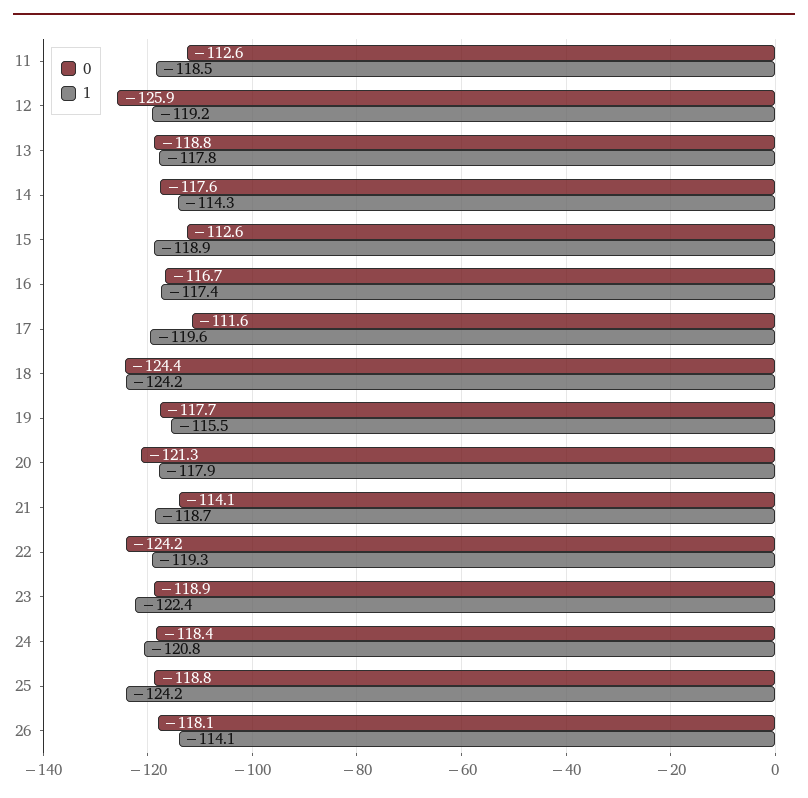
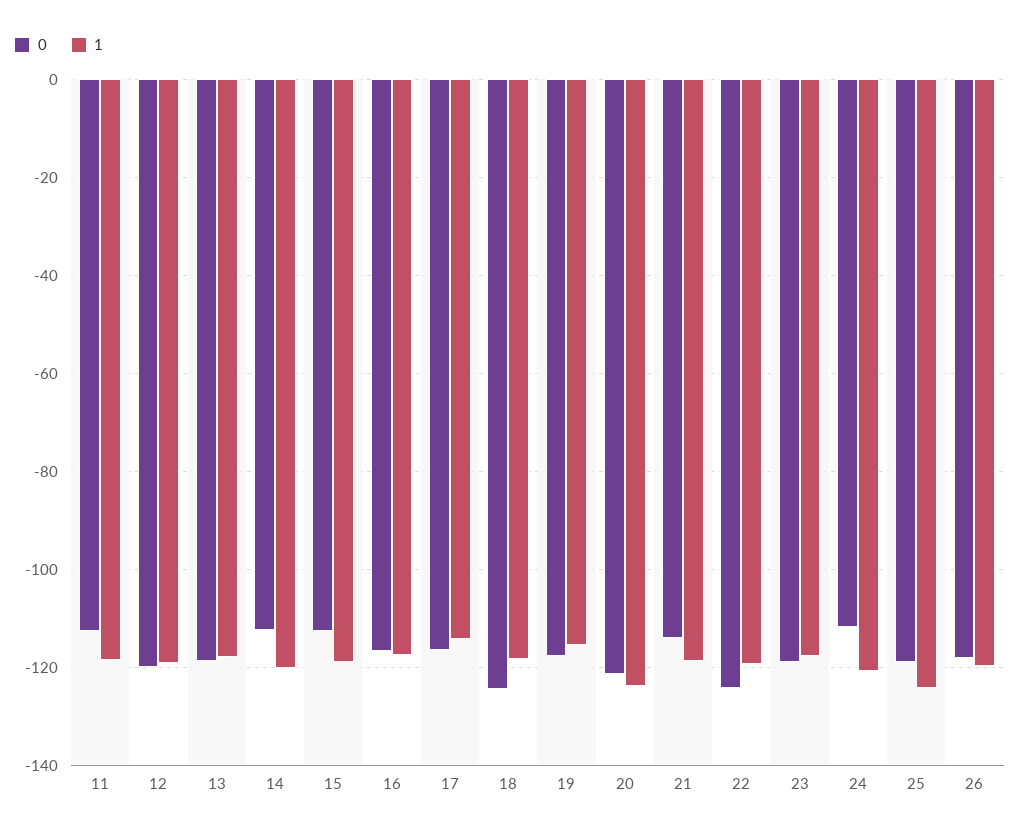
0, 12: -125.9 -> -120
0, 14: -117.6 -> -112
1, 14: -114.3 -> -120
0, 17: -111.6 -> -116
1, 17: -119.6 -> -114
1, 18: -124.2 -> -118
1, 20: -117.9 -> -124
1, 23: -122.4 -> -118
0, 24: -118.4 -> -112
1, 26: -114.1 -> -120

